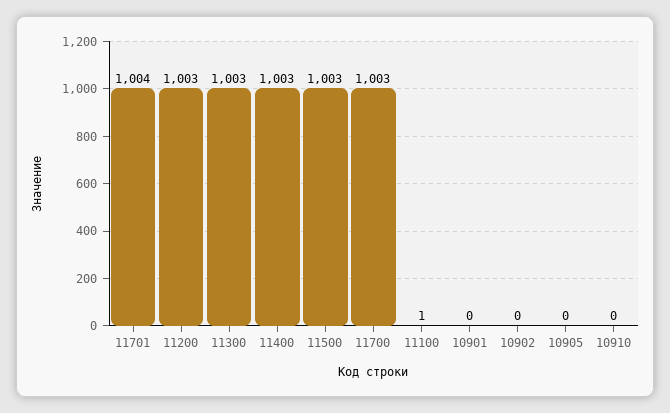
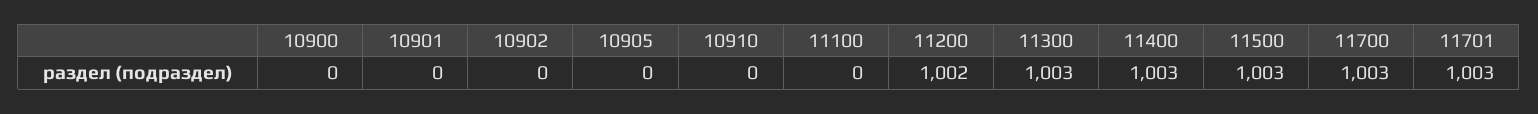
11701: 1004 -> 1003
11200: 1003 -> 1002
11100: 1 -> 0
10900: none -> 0

